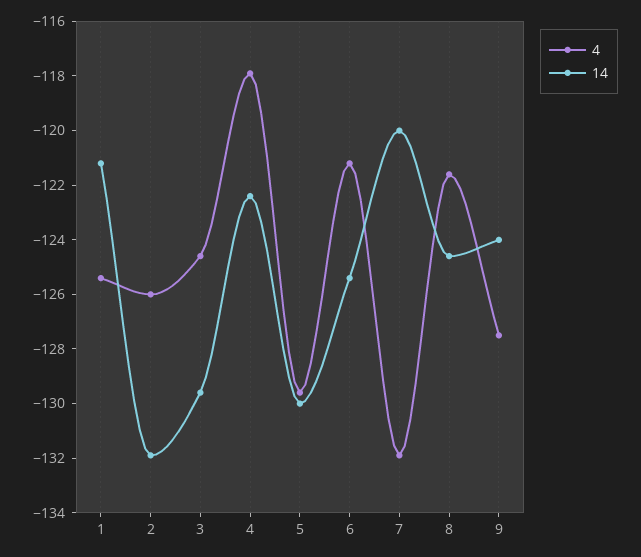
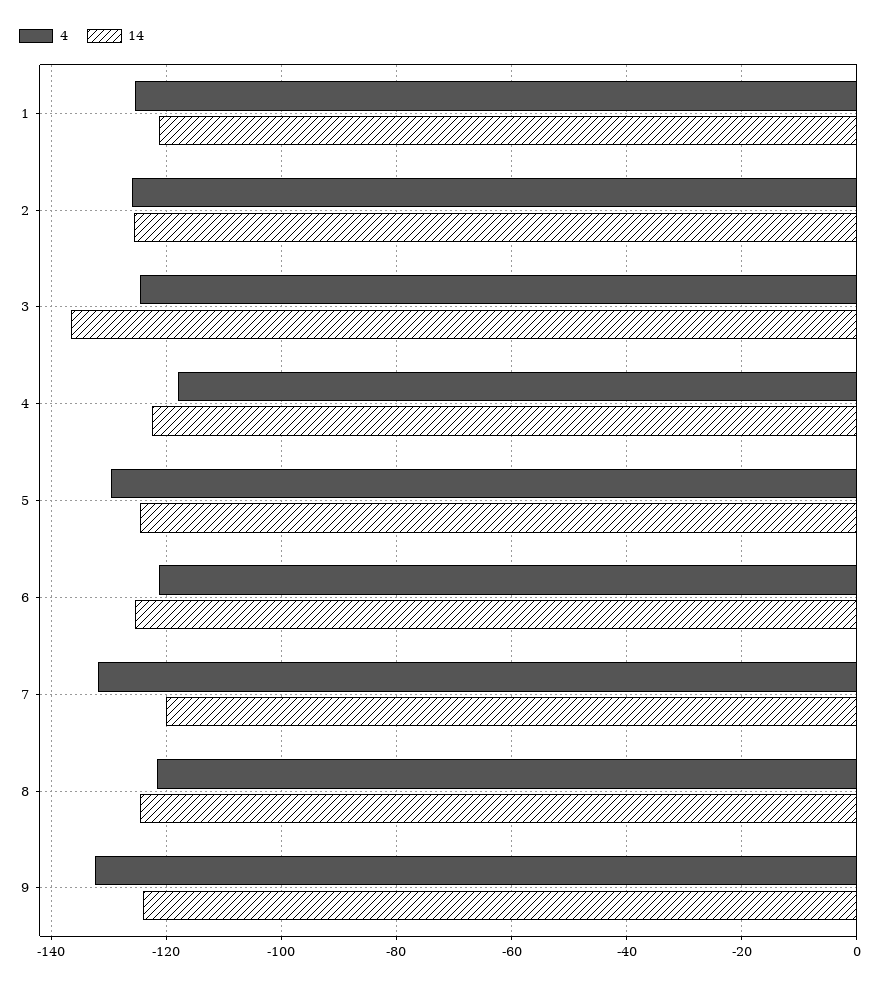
14, 2: -132 -> -126
14, 3: -129.5 -> -136
14, 5: -130 -> -124
4, 9: -127.5 -> -132

